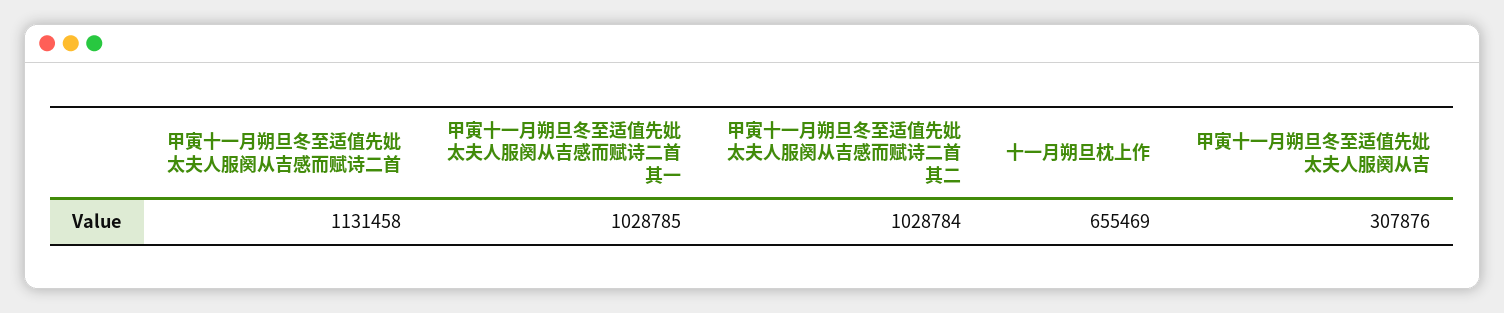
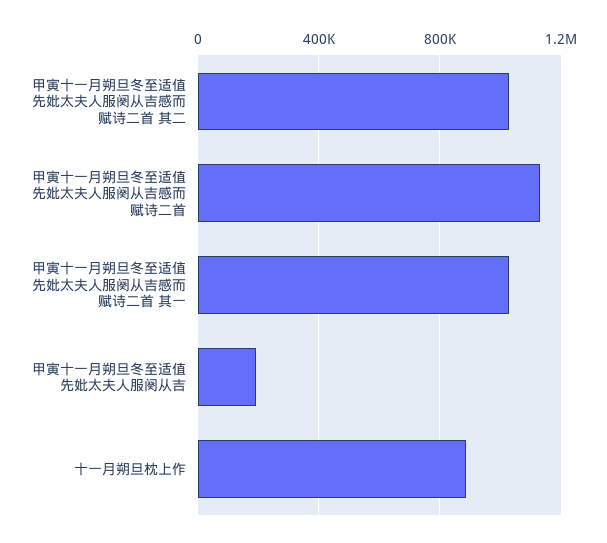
十一月朔旦枕上作: 655469 -> 900000
甲寅十一月朔旦冬至适值先妣太夫人服阕从吉: 307876 -> 200000

